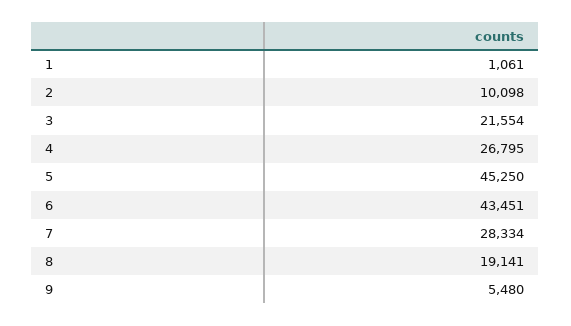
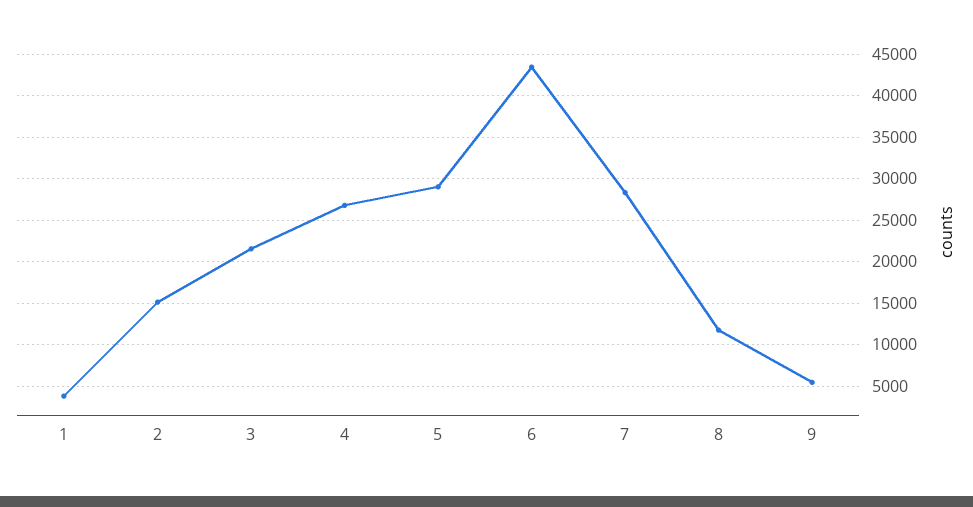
1: 1061 -> 4000
2: 10098 -> 15000
5: 45250 -> 29000
8: 19141 -> 12000

